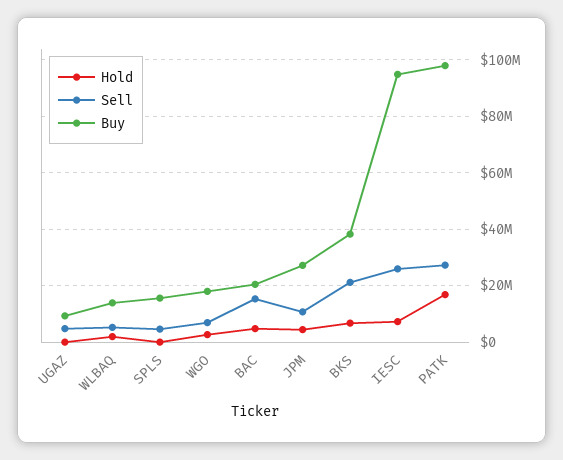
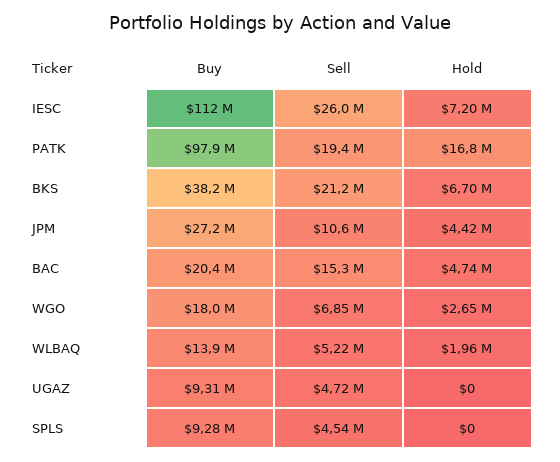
Buy, SPLS: 15000000 -> 9280000
Buy, IESC: 95000000 -> 112000000
Sell, PATK: 27500000 -> 19400000

